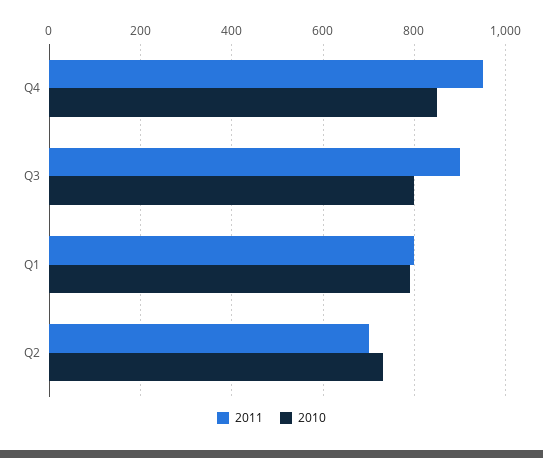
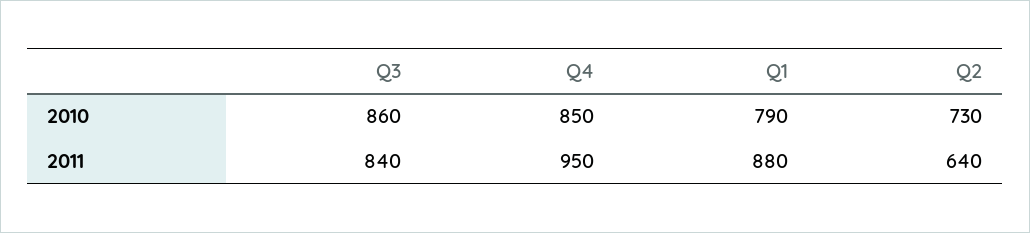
2011, Q3: 900 -> 840
2010, Q3: 800 -> 860
2011, Q1: 800 -> 880
2011, Q2: 700 -> 640

